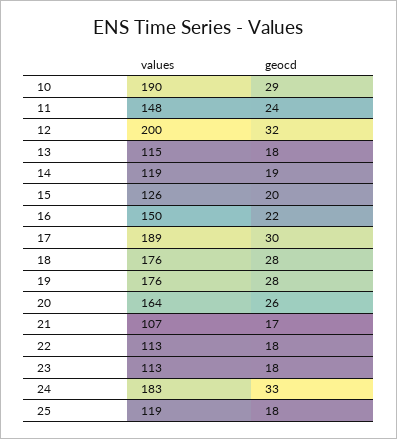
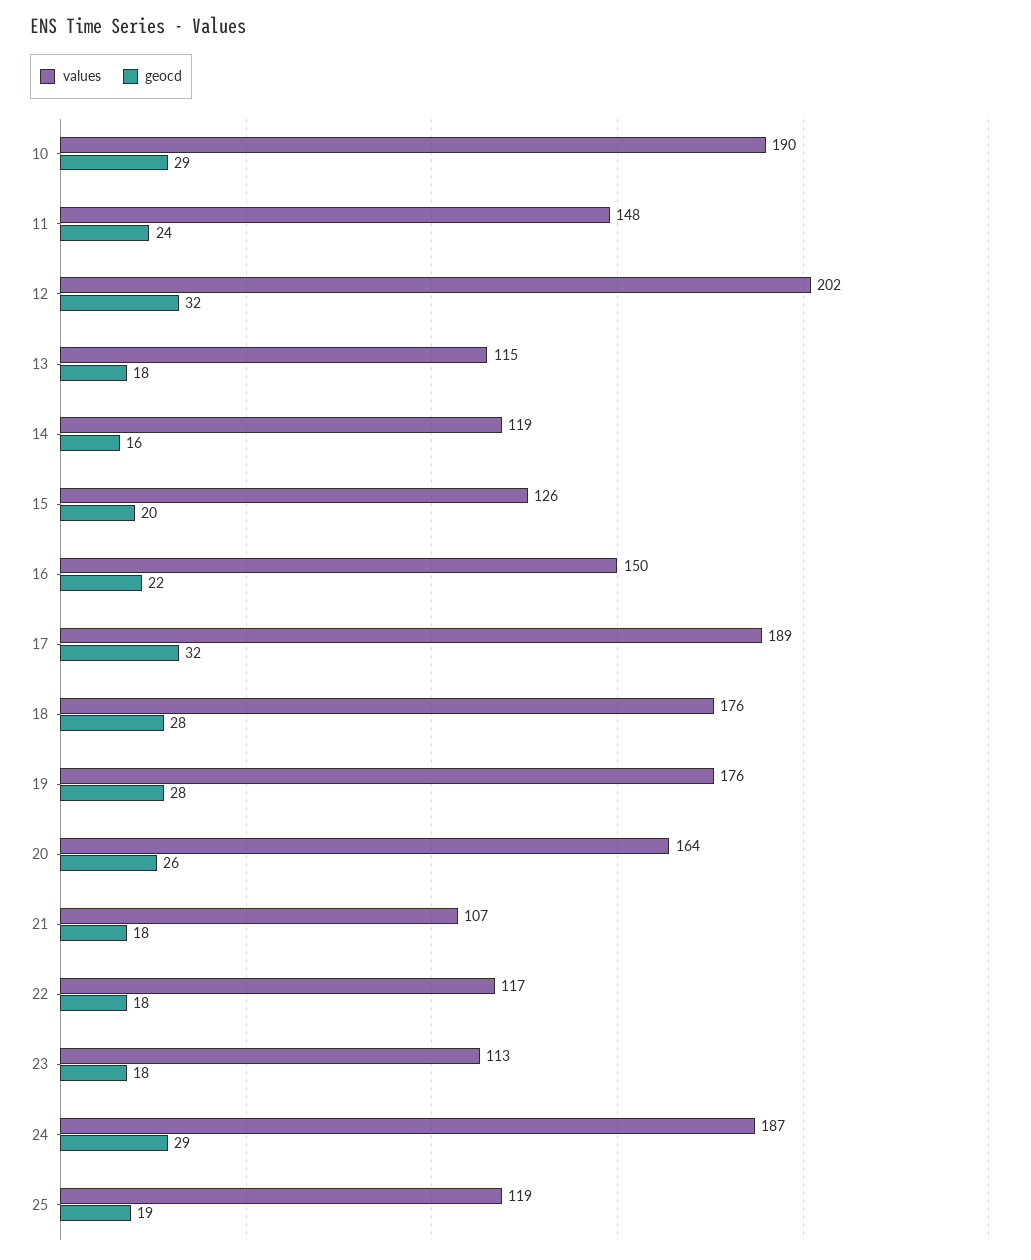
values, 12: 200 -> 202
geocd, 14: 19 -> 16
geocd, 17: 30 -> 32
geocd, 21: 17 -> 18
values, 22: 113 -> 117
values, 24: 183 -> 187
geocd, 24: 33 -> 29
geocd, 25: 18 -> 19

